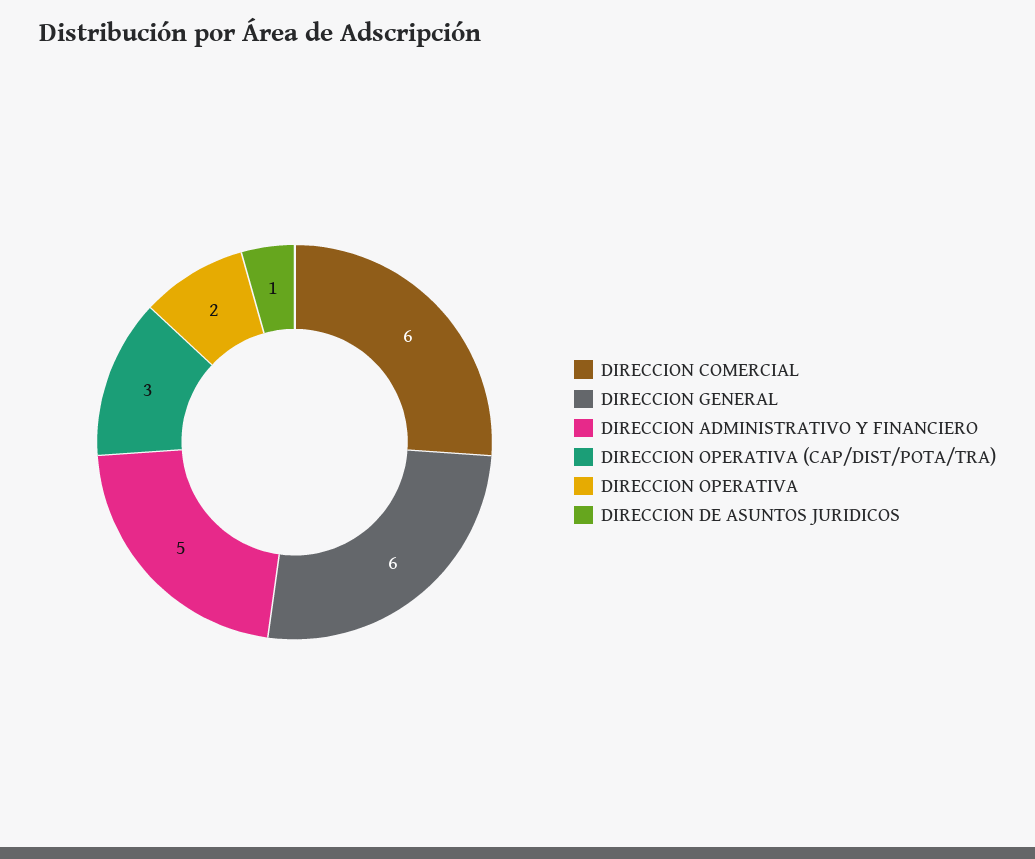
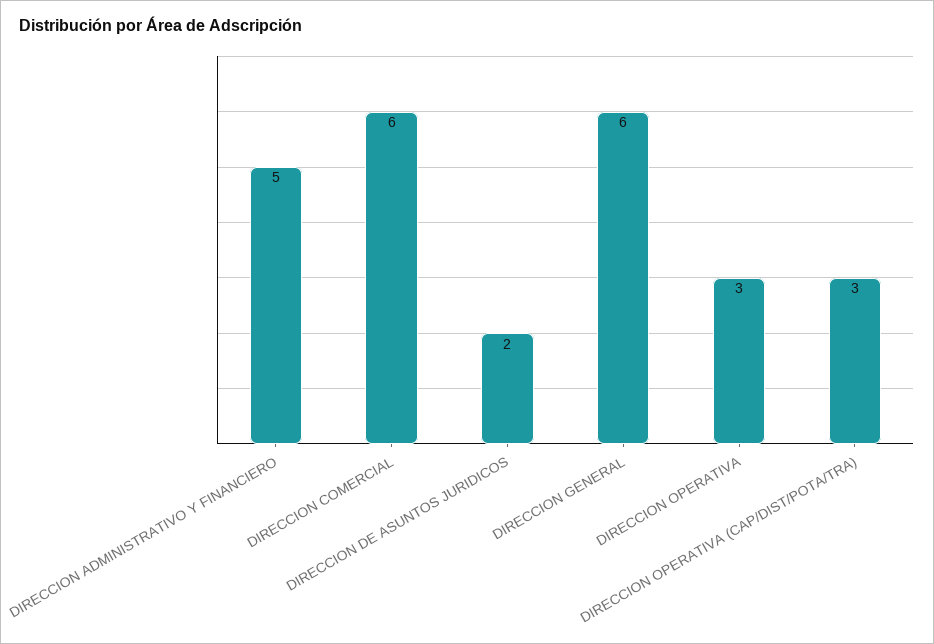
DIRECCION OPERATIVA: 2 -> 3
DIRECCION DE ASUNTOS JURIDICOS: 1 -> 2

